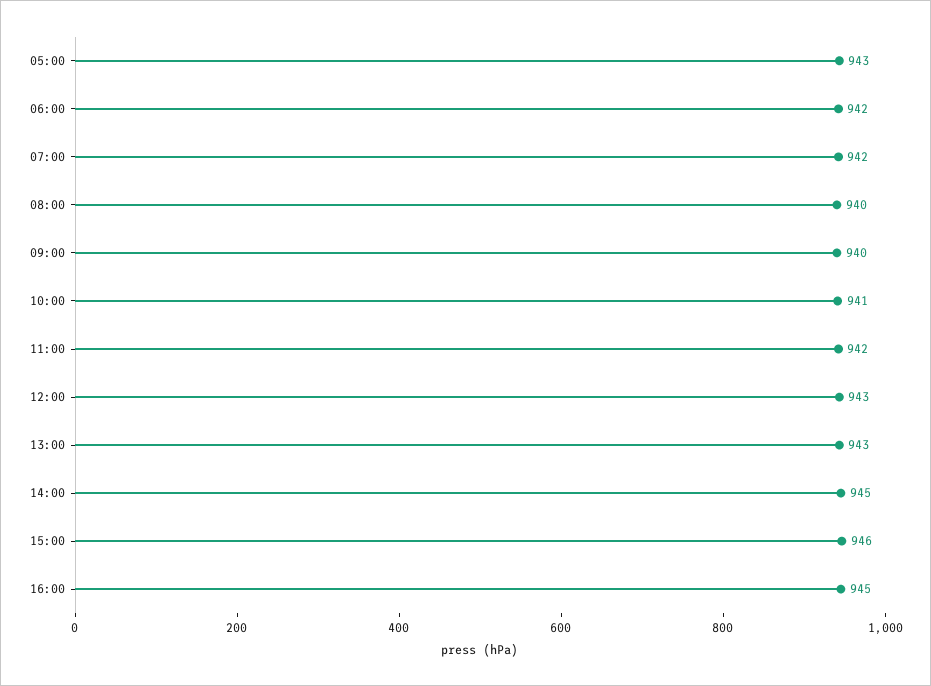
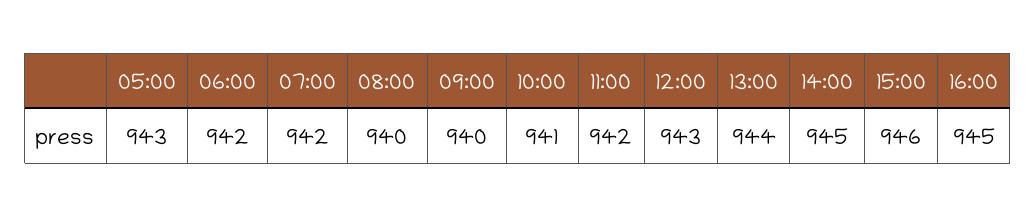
13:00: 943 -> 944

